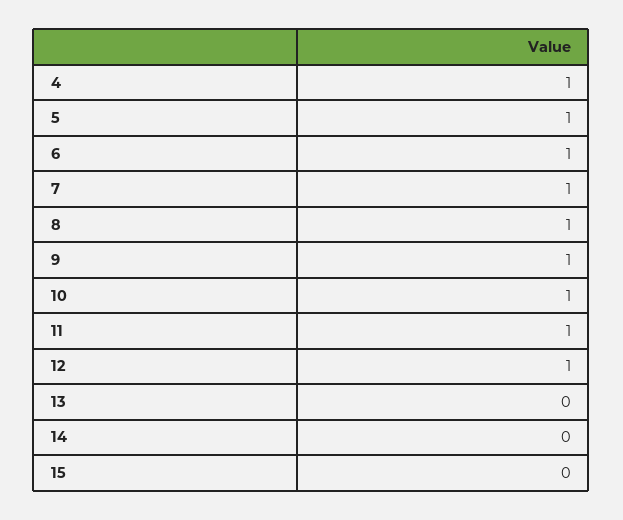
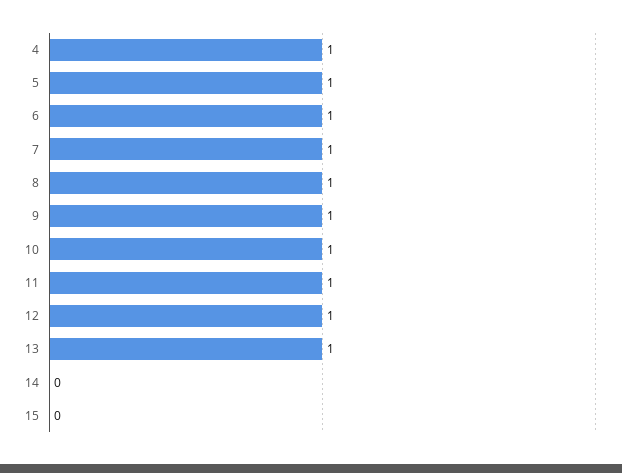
13: 0 -> 1

